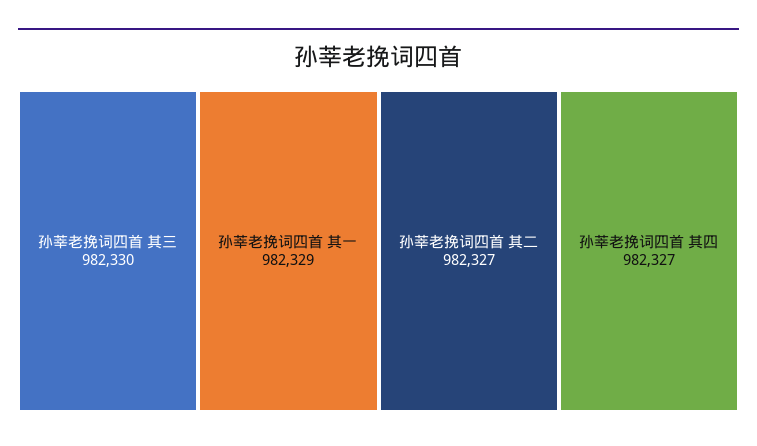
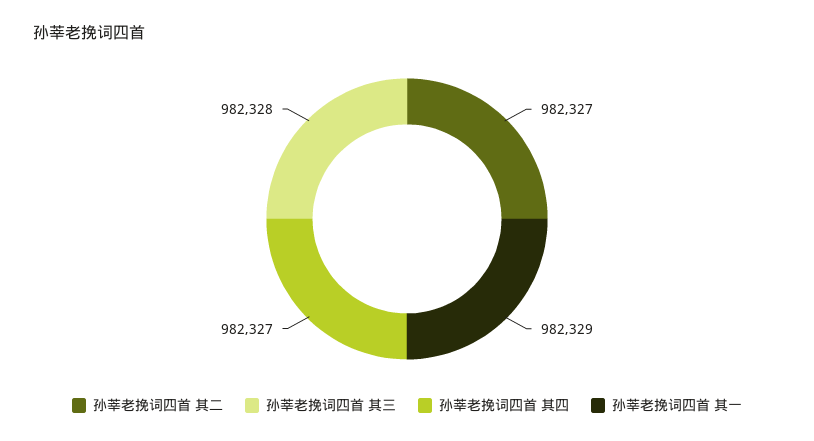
孙莘老挽词四首 其三: 982330 -> 982328

